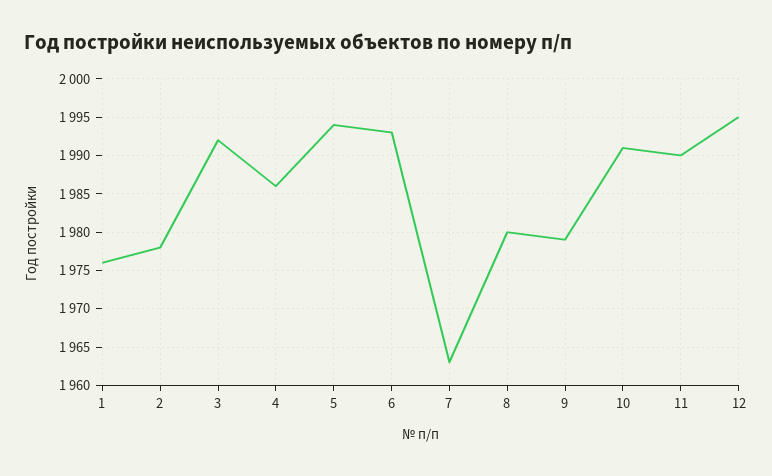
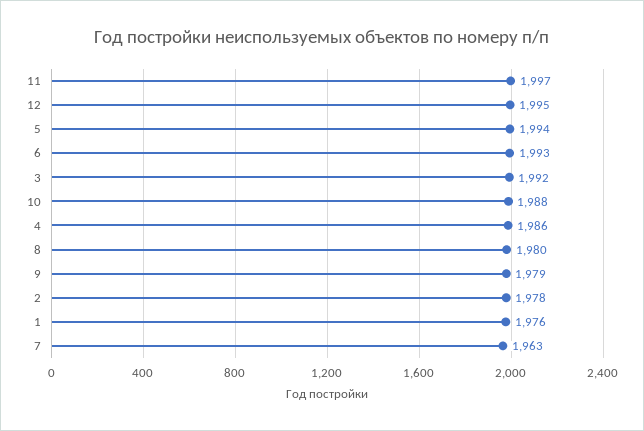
10: 1991 -> 1988
11: 1990 -> 1997

